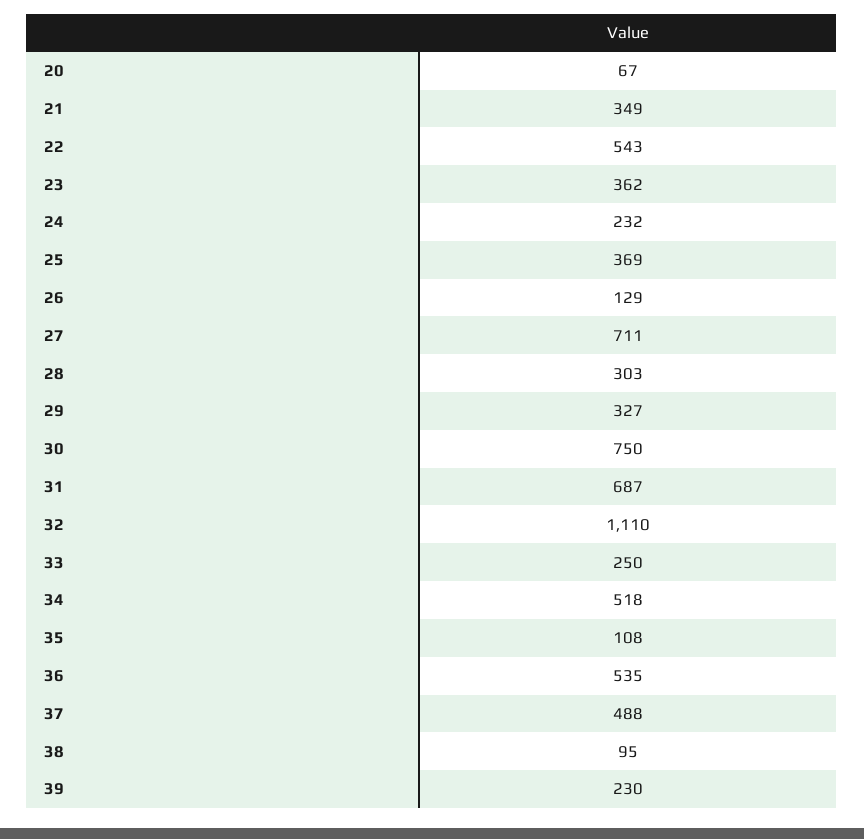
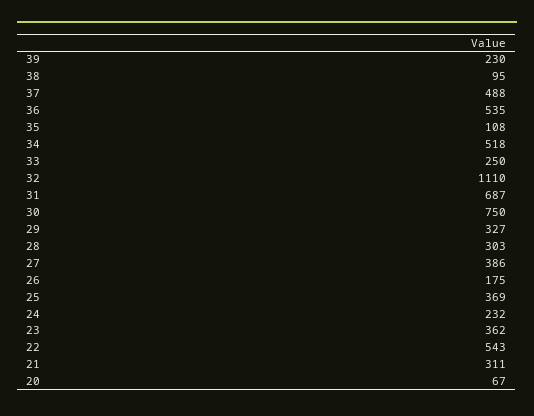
21: 349 -> 311
26: 129 -> 175
27: 711 -> 386

